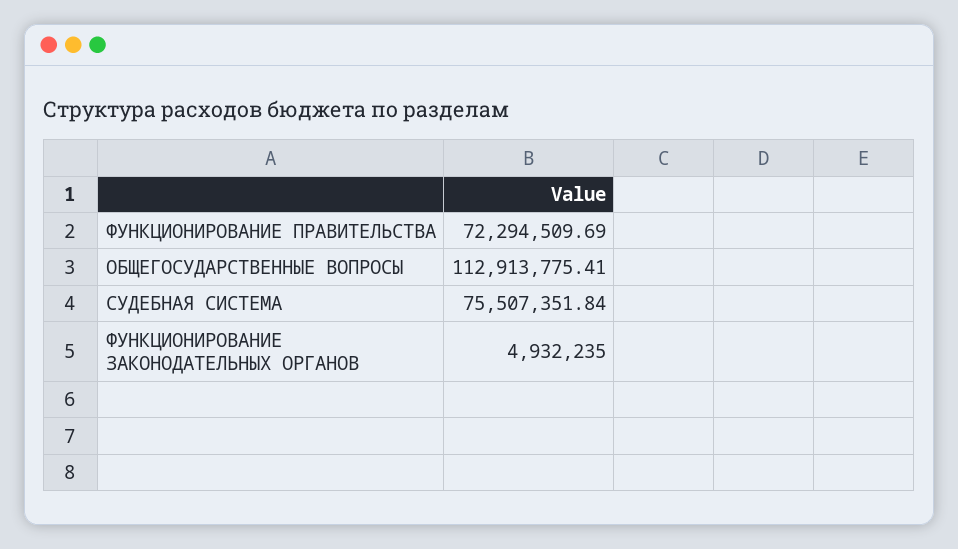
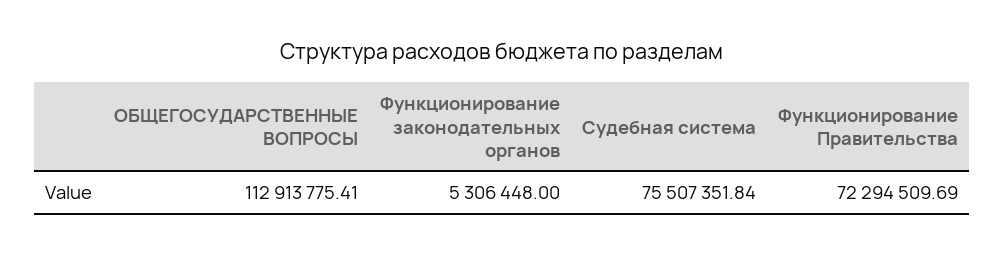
ФУНКЦИОНИРОВАНИЕ ЗАКОНОДАТЕЛЬНЫХ ОРГАНОВ: 4932235 -> 5306448

